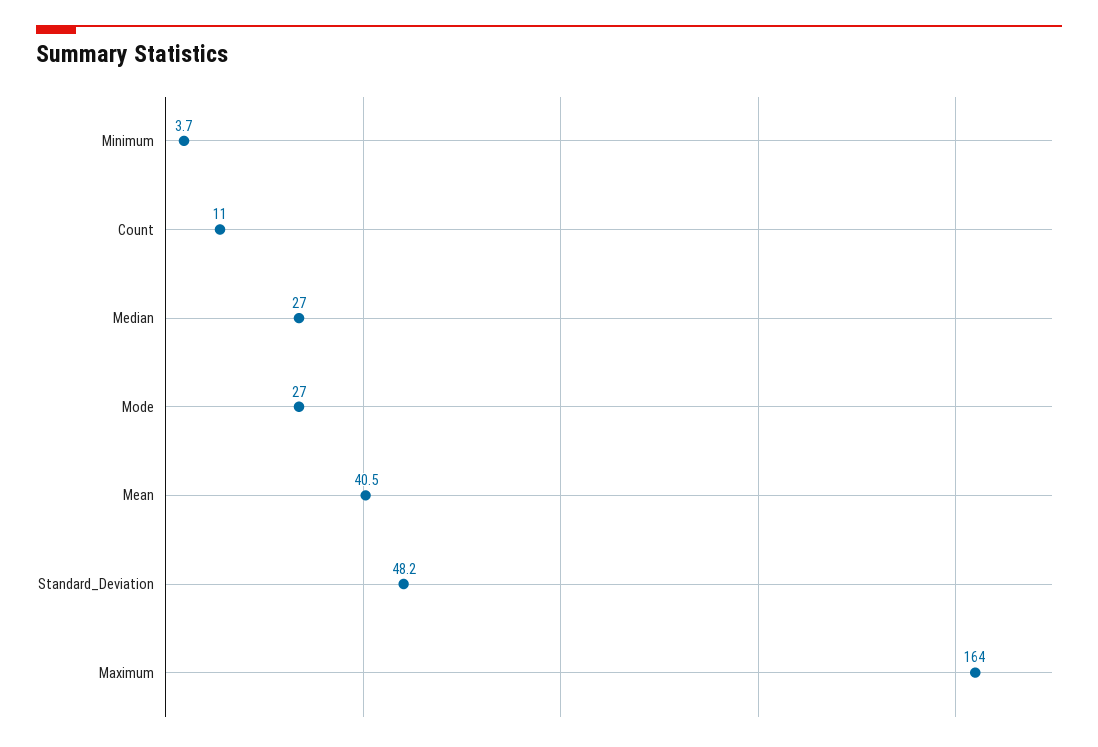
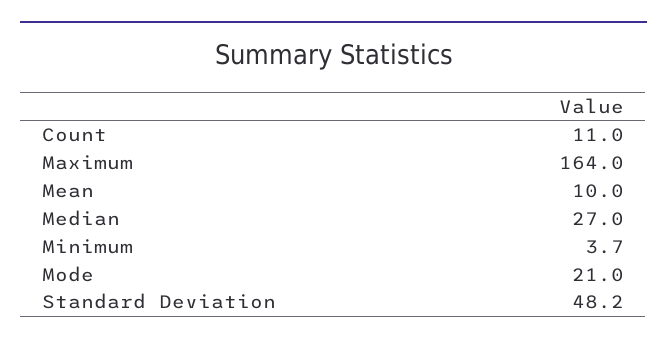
Mode: 27 -> 21
Mean: 40.5 -> 10

